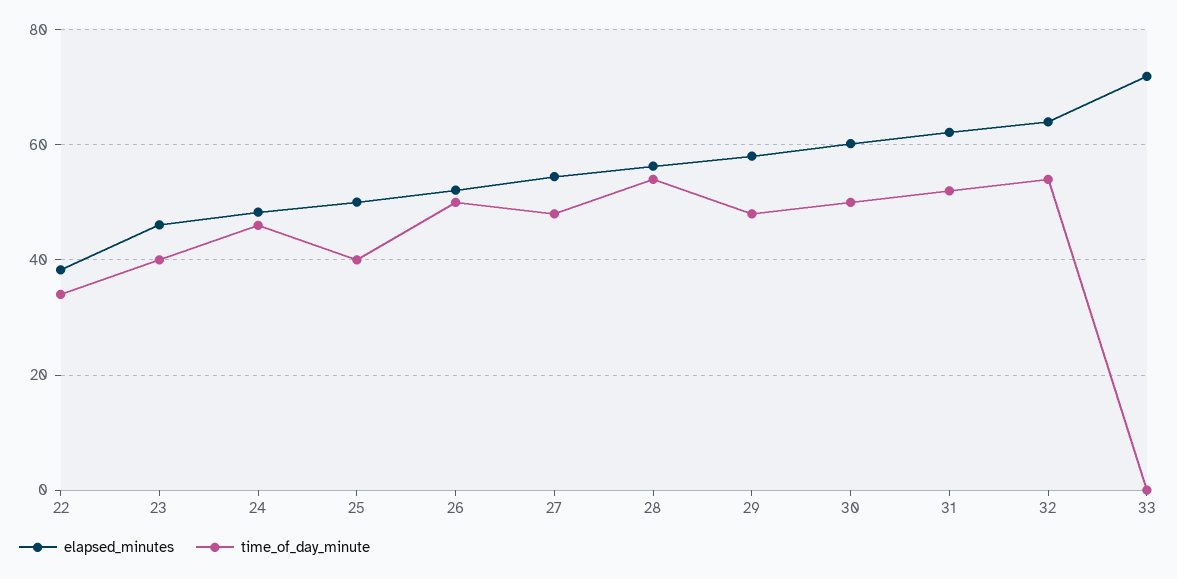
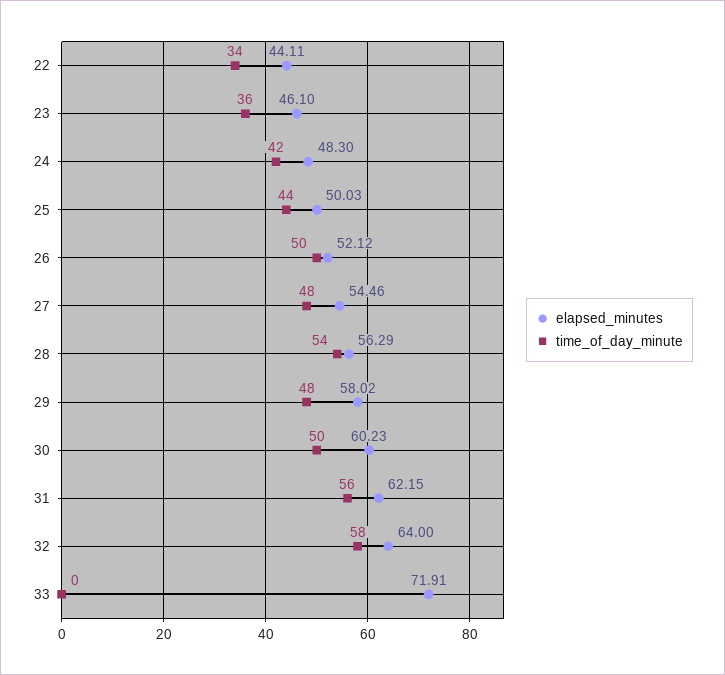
elapsed_minutes, 22: 38 -> 44.11
time_of_day_minute, 23: 40 -> 36
time_of_day_minute, 24: 46 -> 42
time_of_day_minute, 25: 40 -> 44
time_of_day_minute, 31: 52 -> 56
time_of_day_minute, 32: 54 -> 58

